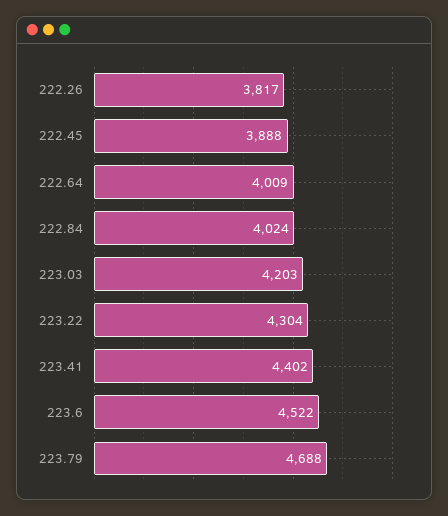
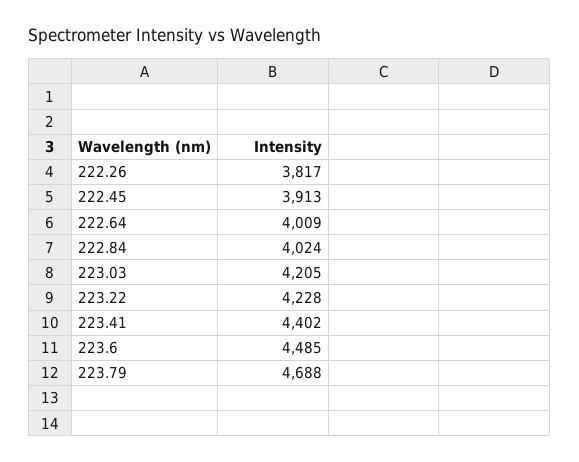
222.45: 3888 -> 3913
223.03: 4203 -> 4205
223.22: 4304 -> 4228
223.6: 4522 -> 4485

